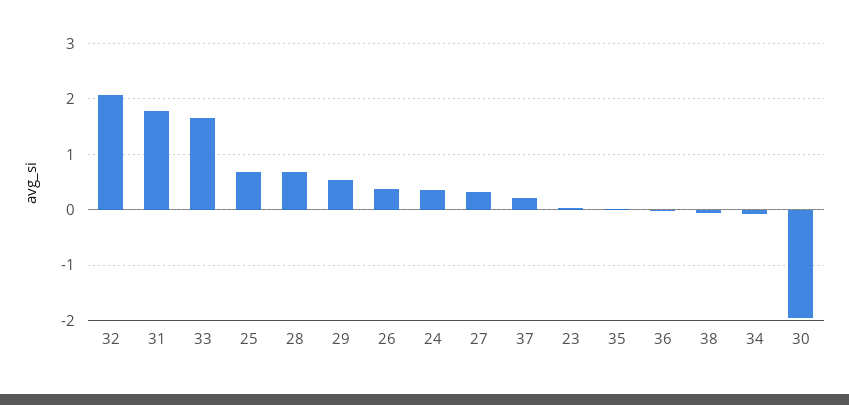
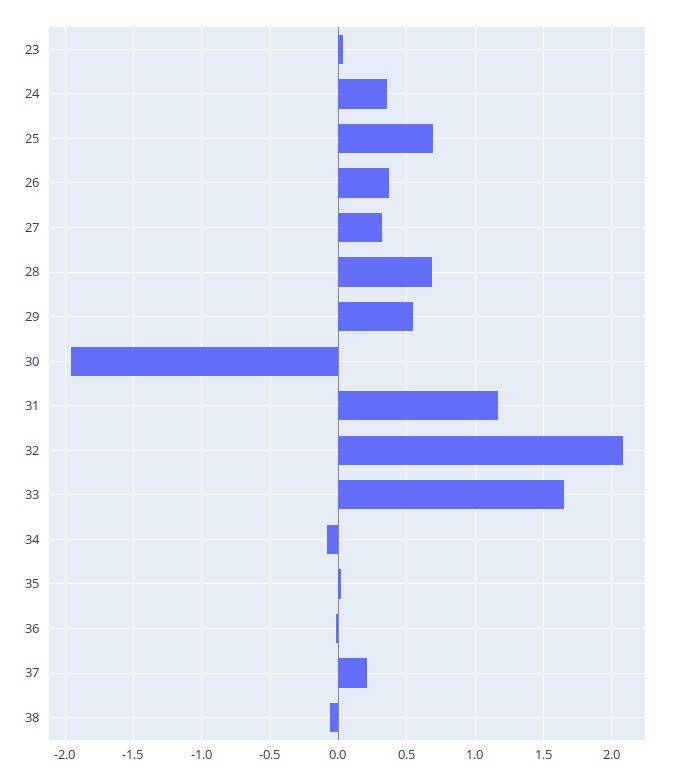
31: 1.8 -> 1.15

